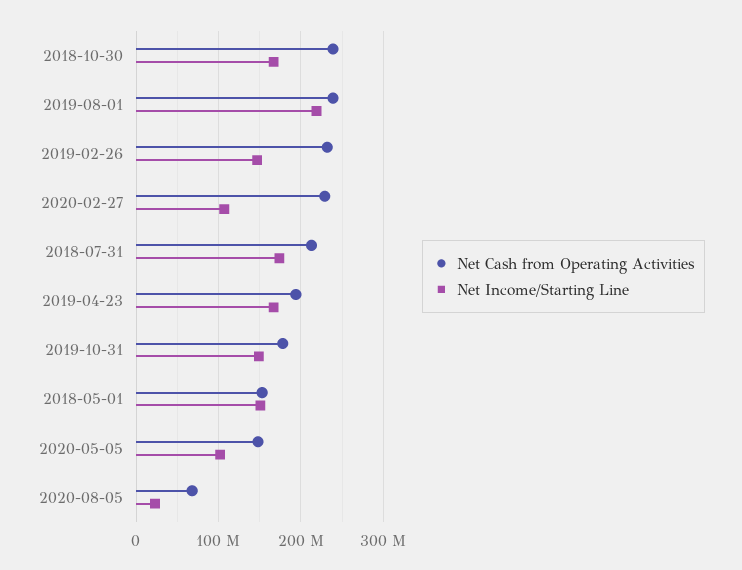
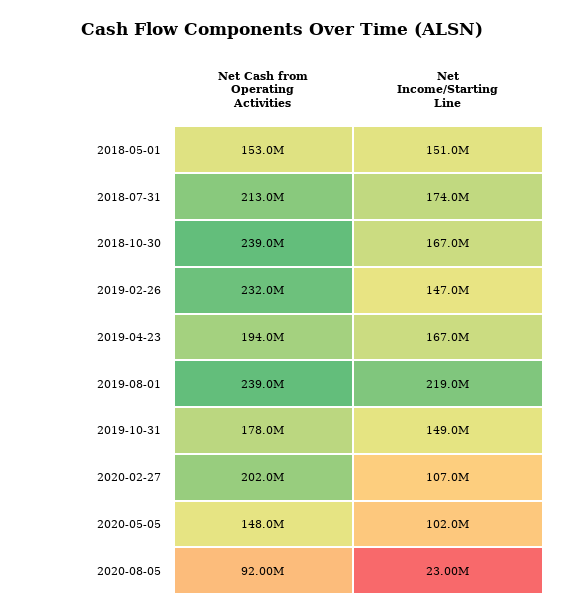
Net Cash from Operating Activities, 2020-02-27: 230000000 -> 202000000
Net Cash from Operating Activities, 2020-08-05: 70000000 -> 92000000

